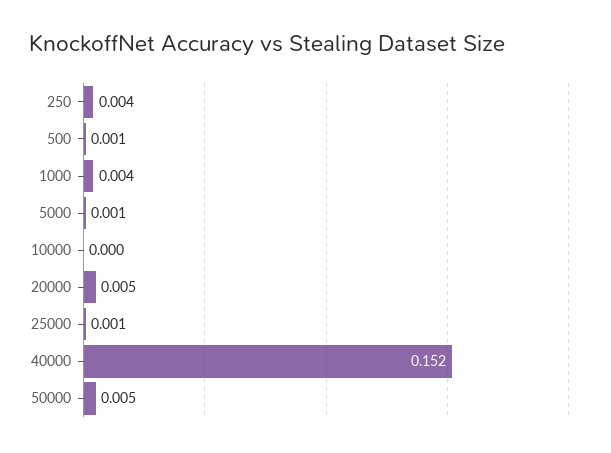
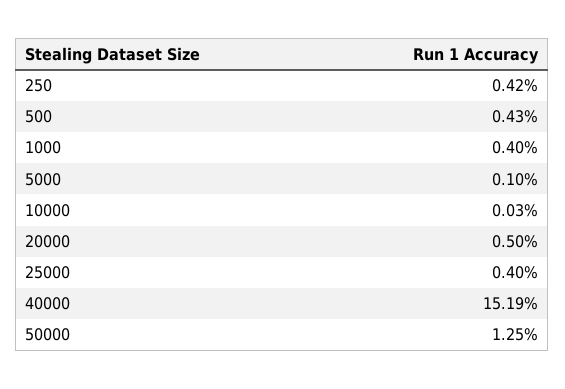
500: 0.001 -> 0.0043
25000: 0.001 -> 0.004
50000: 0.005 -> 0.0125

